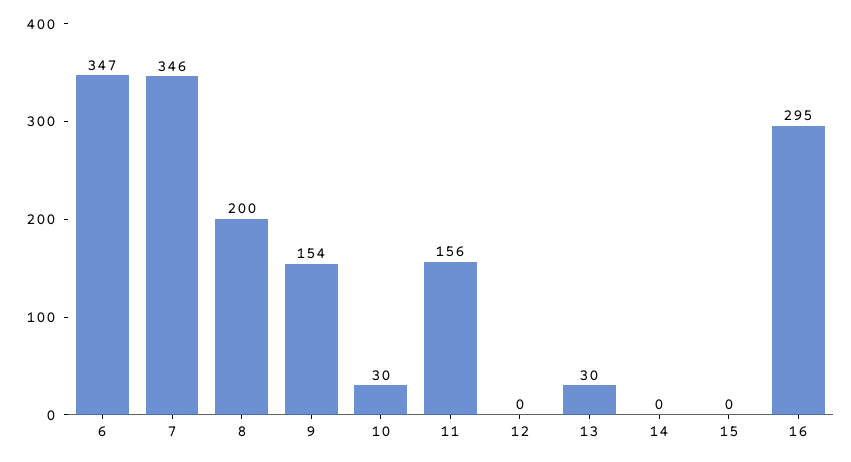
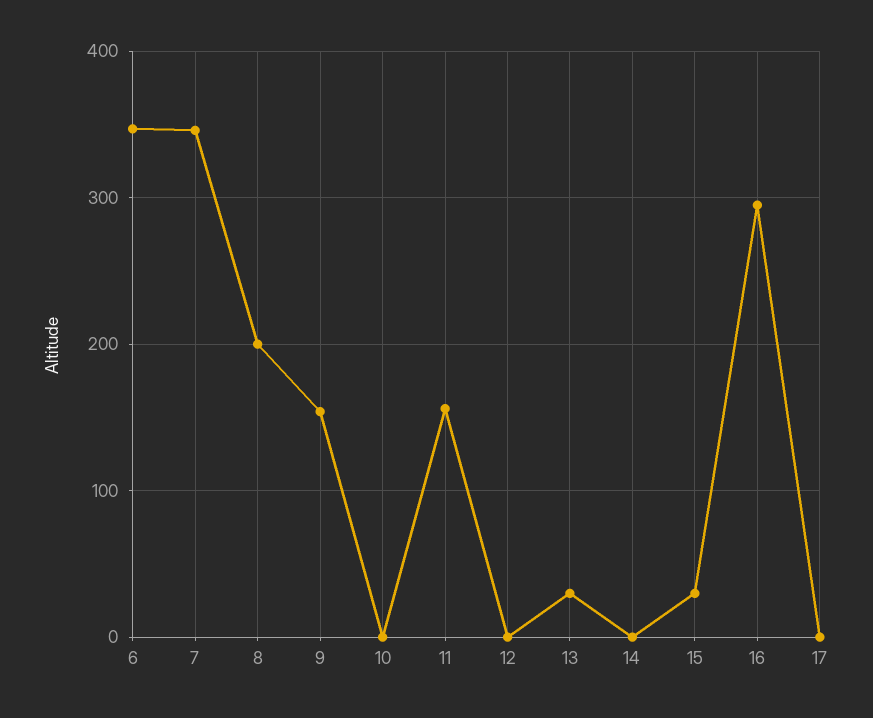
10: 30 -> 0
15: 0 -> 30
17: none -> 0

